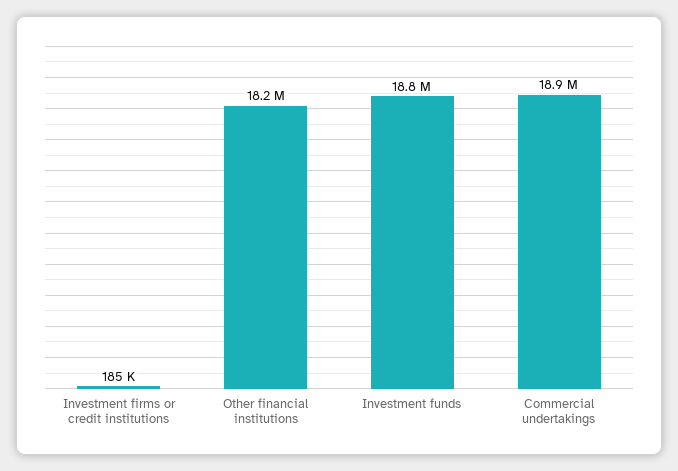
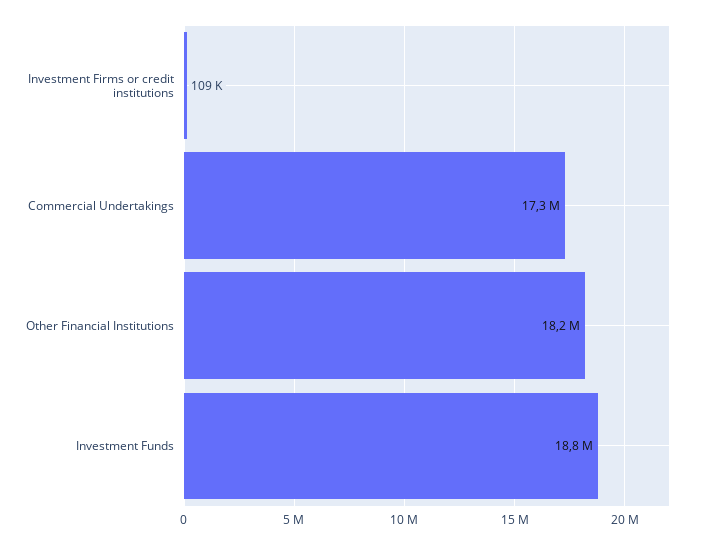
Investment firms or credit institutions: 185000 -> 109000
Commercial undertakings: 18900000 -> 17300000

